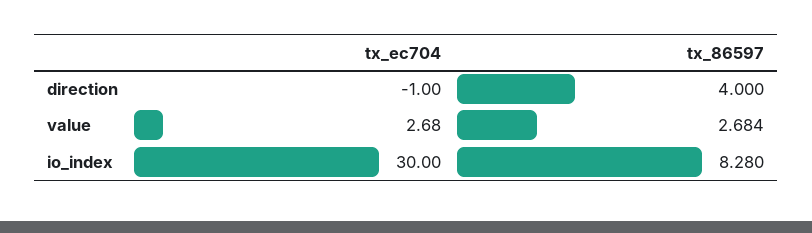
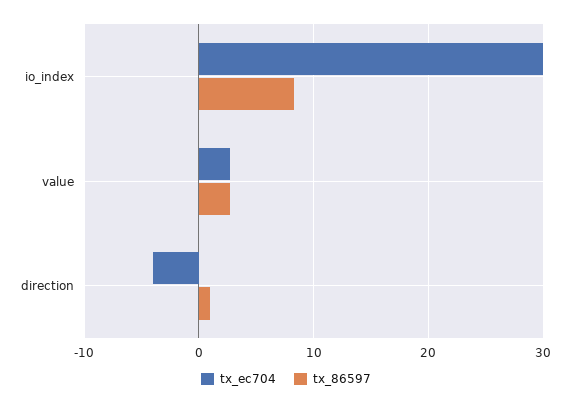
tx_ec704, direction: -1 -> -4
tx_86597, direction: 4 -> 1

